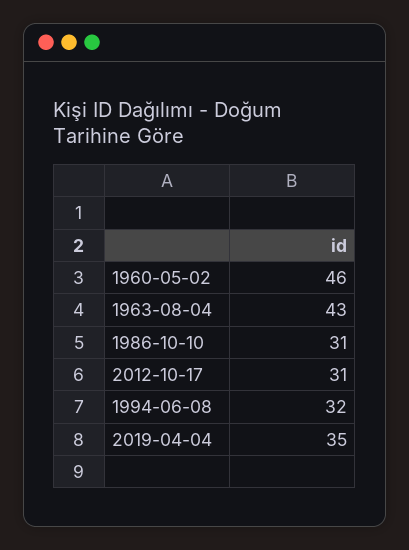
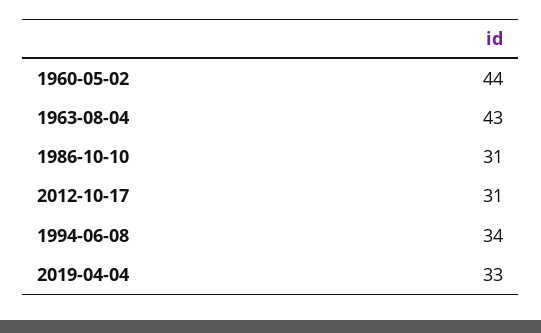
1960-05-02: 46 -> 44
1994-06-08: 32 -> 34
2019-04-04: 35 -> 33

